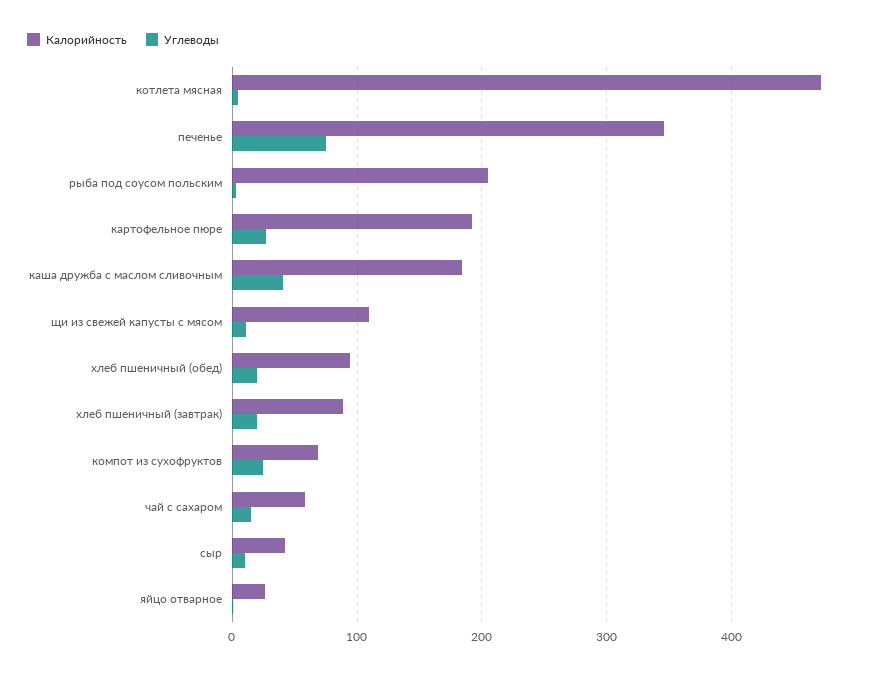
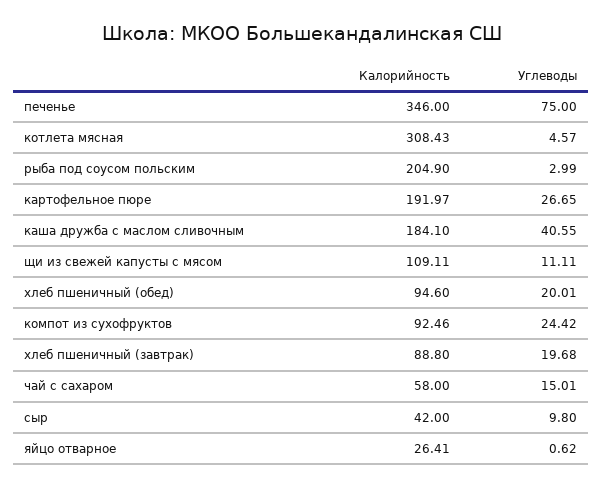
Калорийность, котлета мясная: 470 -> 308.43
Калорийность, компот из сухофруктов: 70 -> 92.46

